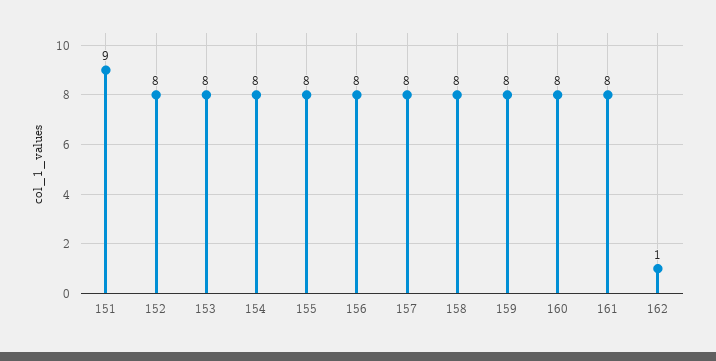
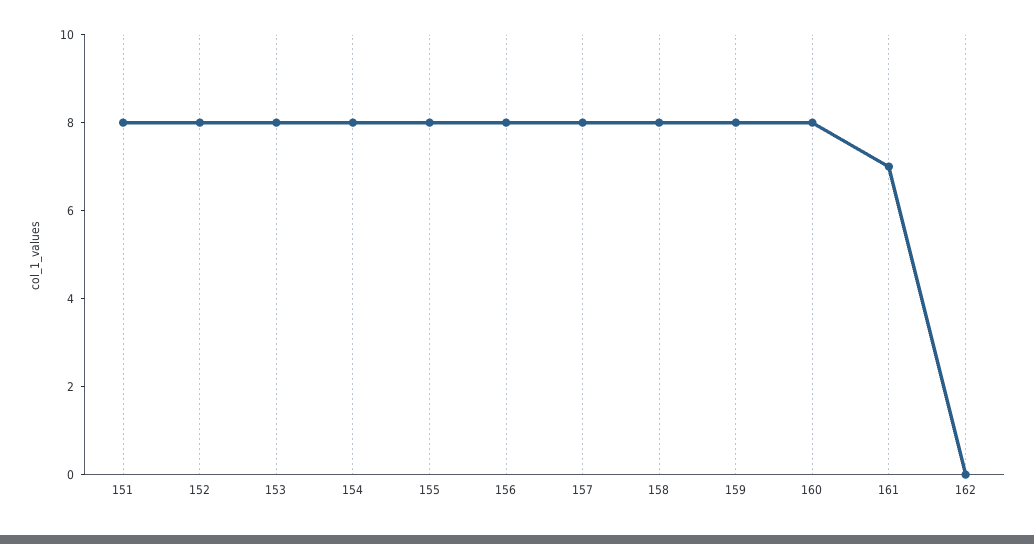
151: 9 -> 8
161: 8 -> 7
162: 1 -> 0

